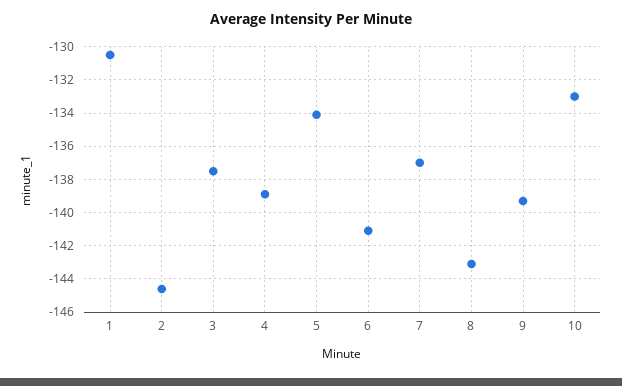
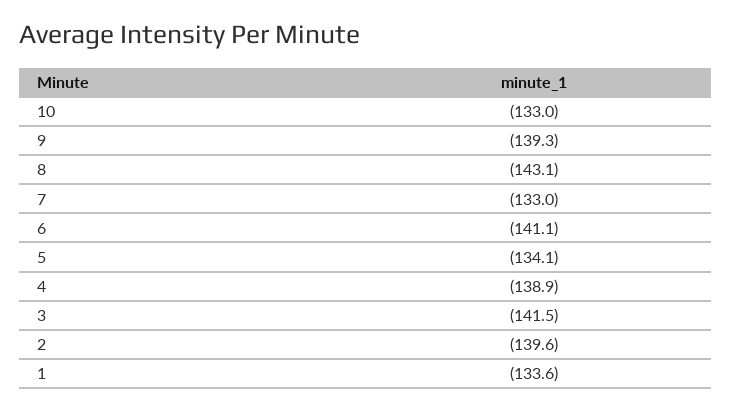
1: -130.5 -> -133.6
2: -144.5 -> -139.6
3: -137.5 -> -141.5
7: -137 -> -133

